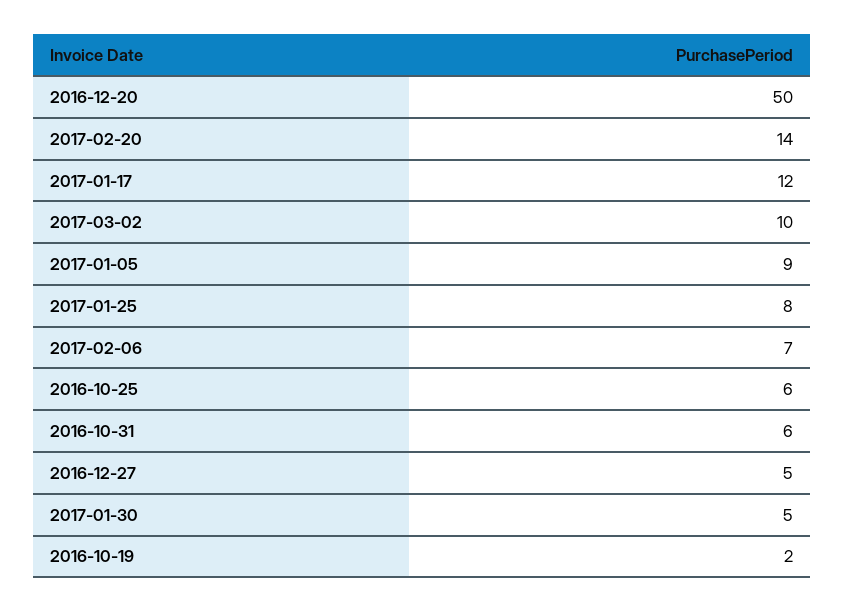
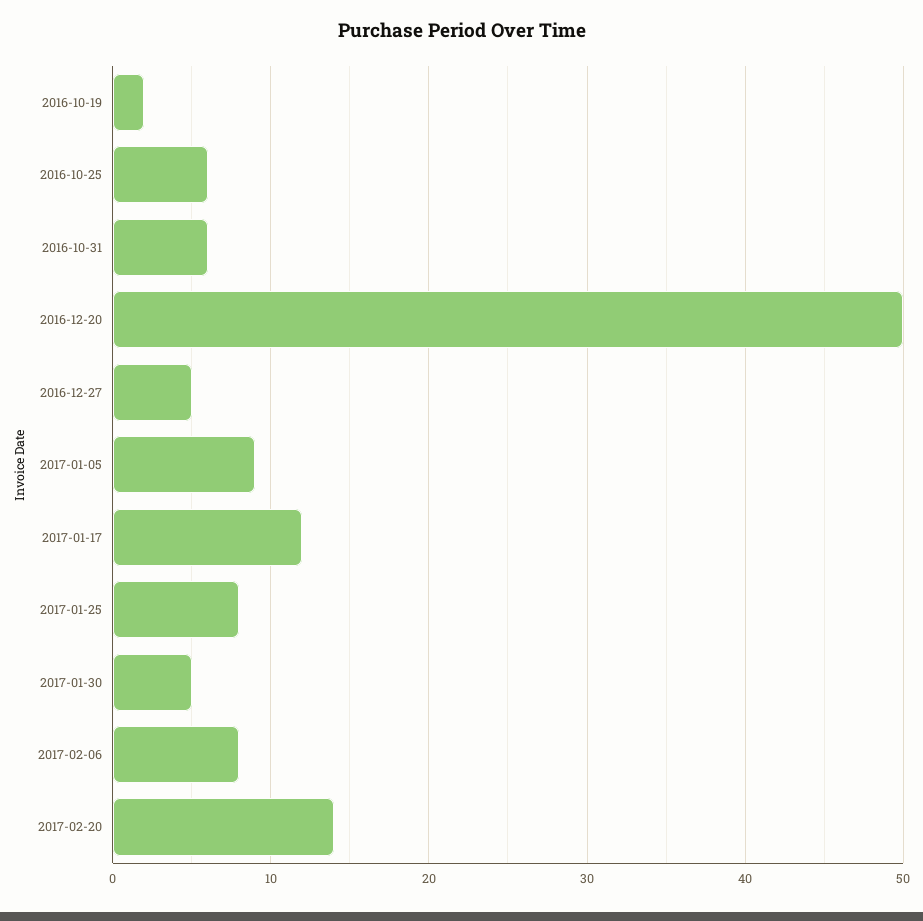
2017-03-02: 10 -> none
2017-02-06: 7 -> 8

